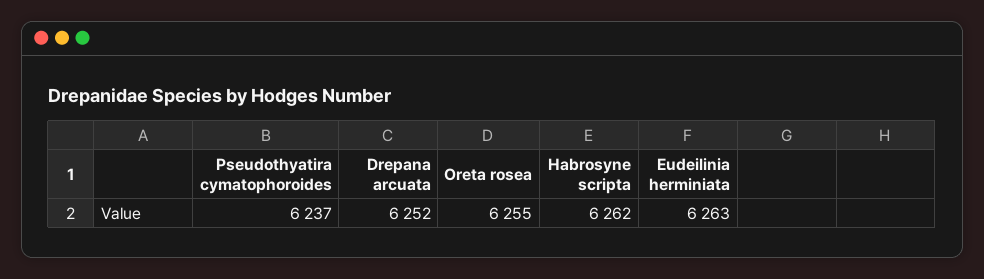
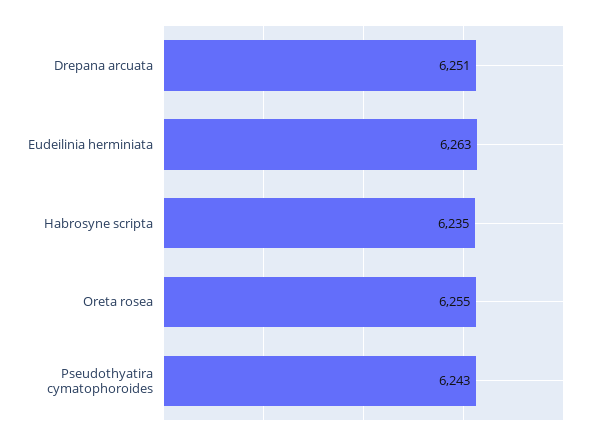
Pseudothyatira cymatophoroides: 6237 -> 6243
Drepana arcuata: 6252 -> 6251
Habrosyne scripta: 6262 -> 6235

